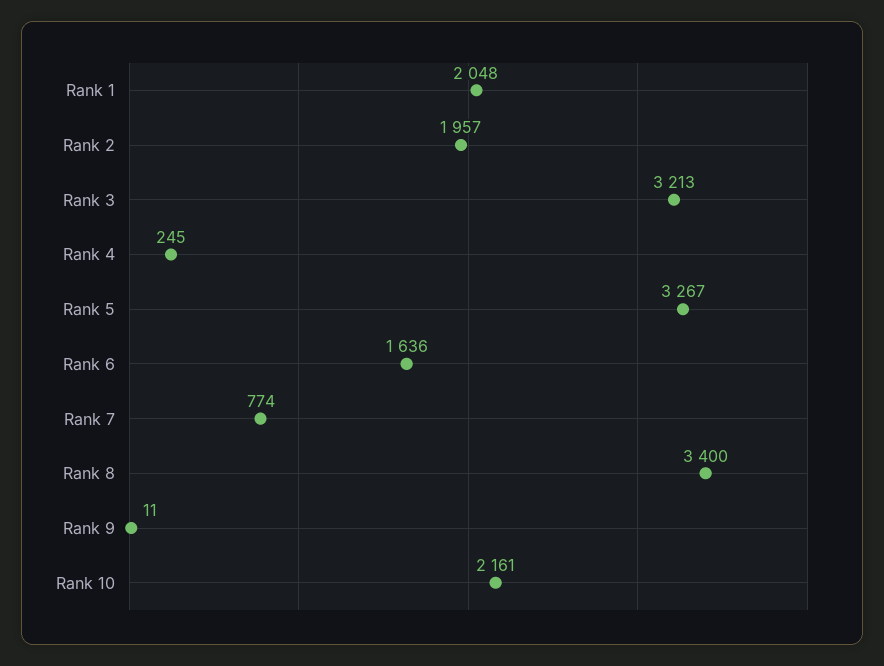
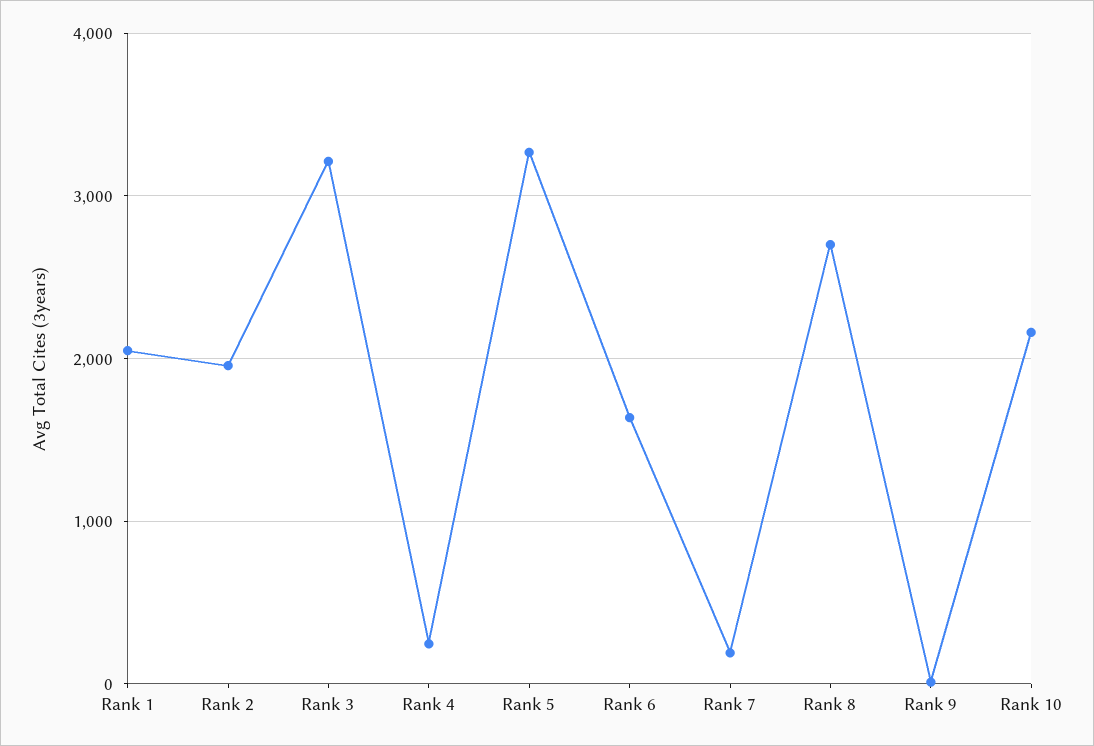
Rank 7: 774 -> 200
Rank 8: 3400 -> 2700

